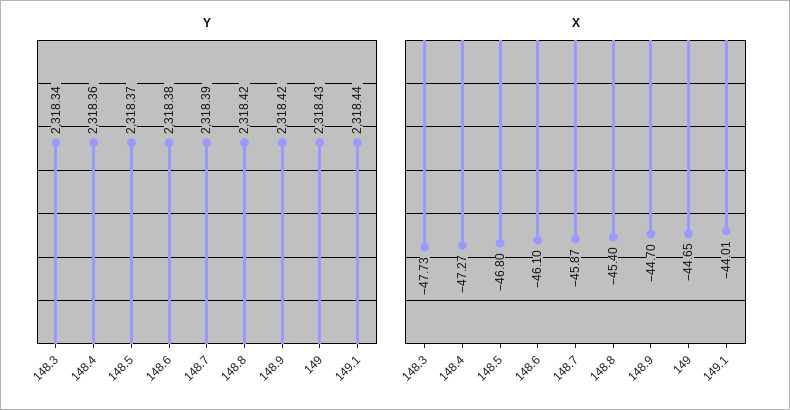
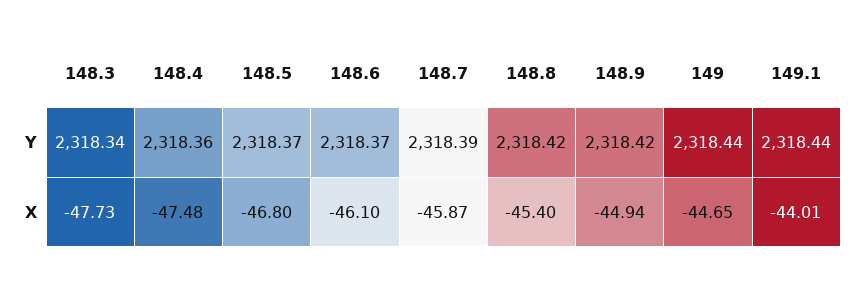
Y, 148.6: 2318.38 -> 2318.37
Y, 149: 2318.43 -> 2318.44
X, 148.4: -47.27 -> -47.48
X, 148.9: -44.7 -> -44.94

